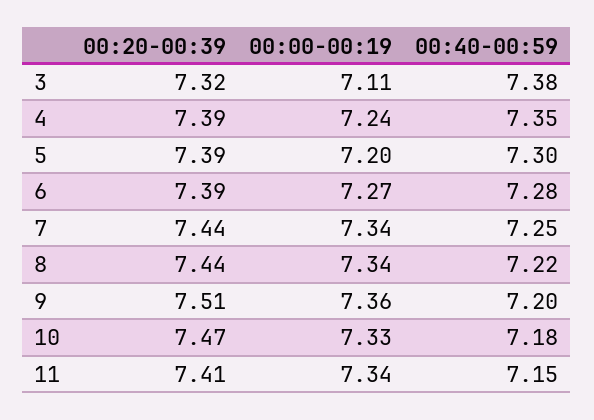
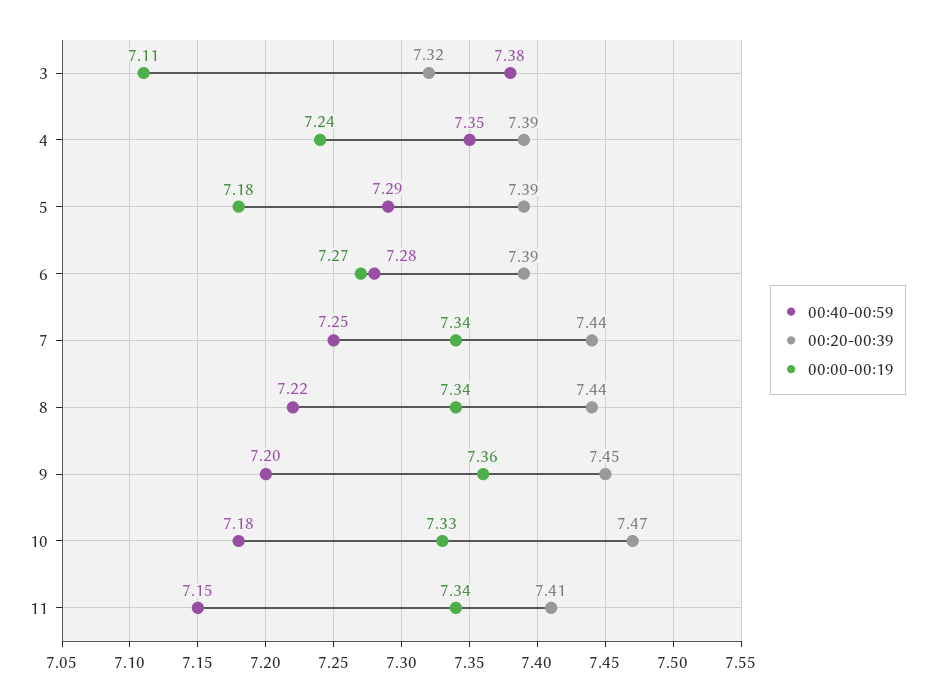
00:00-00:19, 5: 7.2 -> 7.18
00:40-00:59, 5: 7.3 -> 7.29
00:20-00:39, 9: 7.51 -> 7.45

